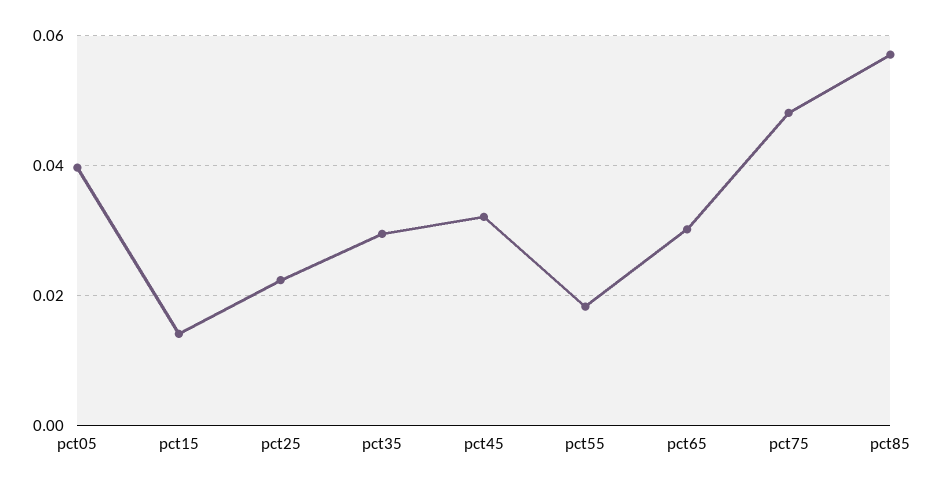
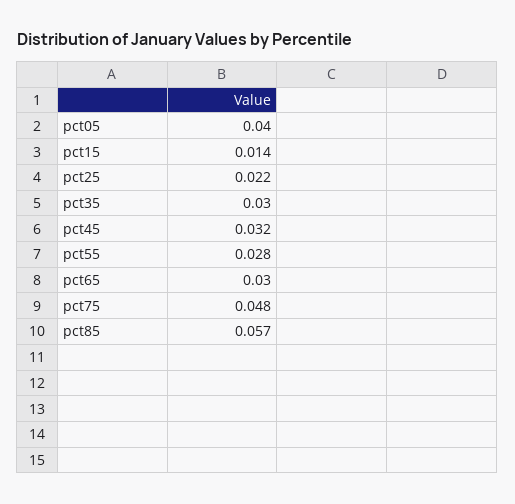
pct55: 0.018 -> 0.028

